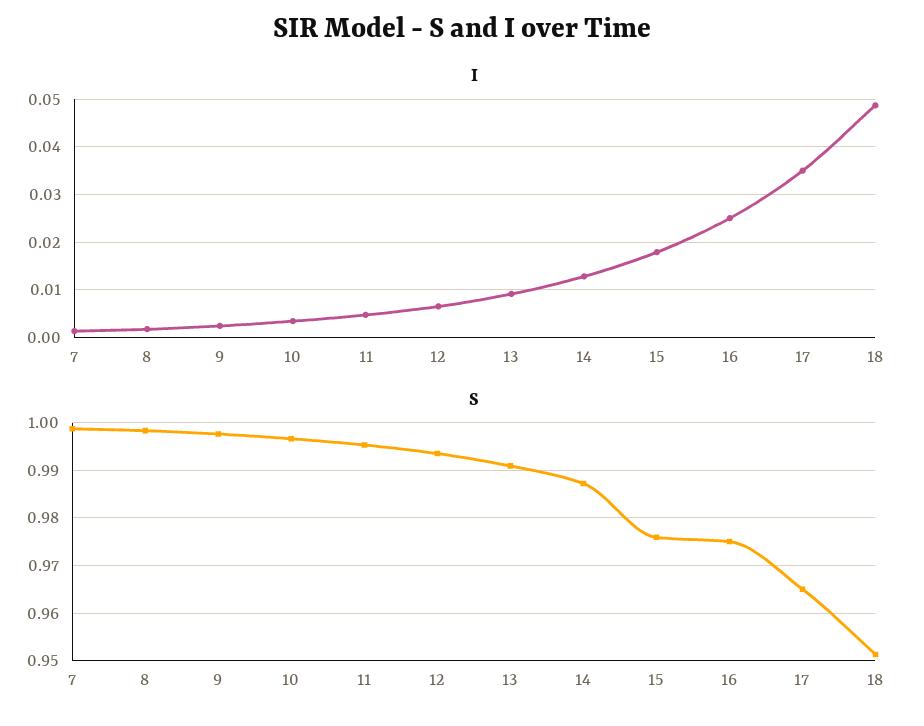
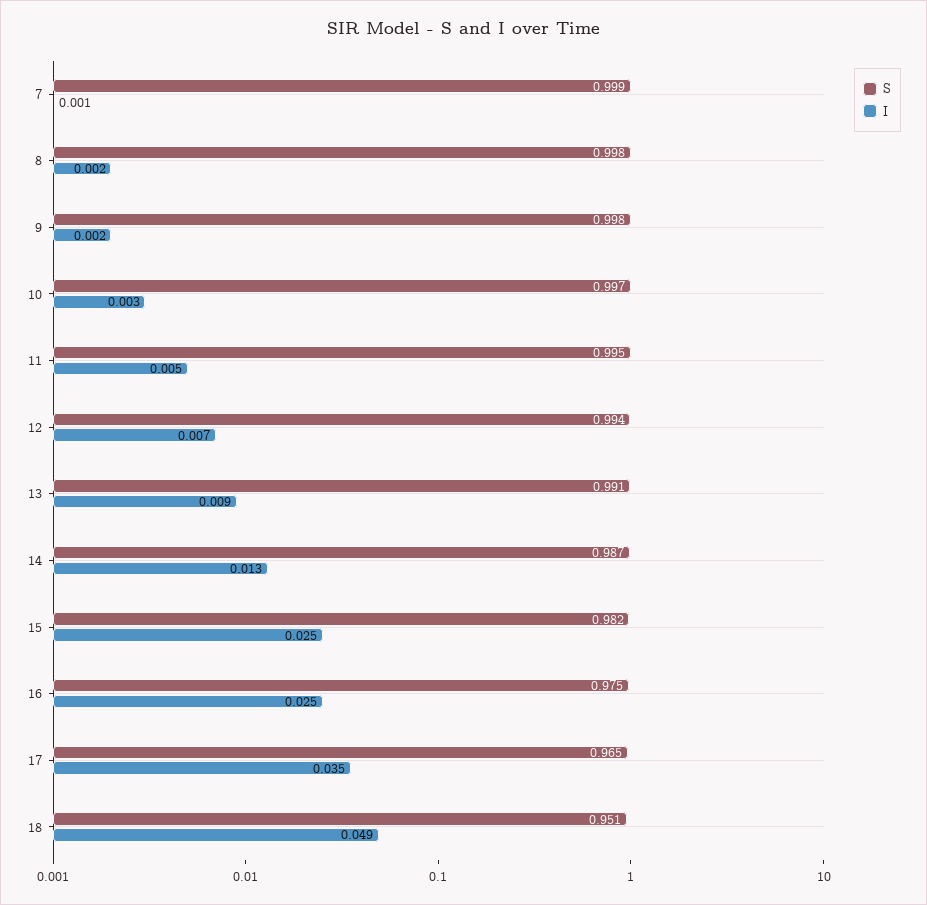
I, 15: 0.018 -> 0.025
S, 15: 0.976 -> 0.982

